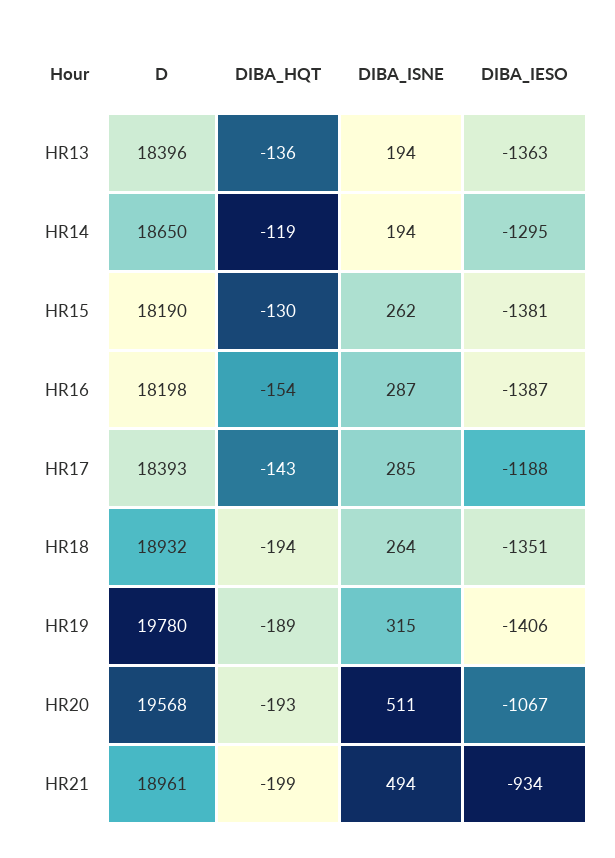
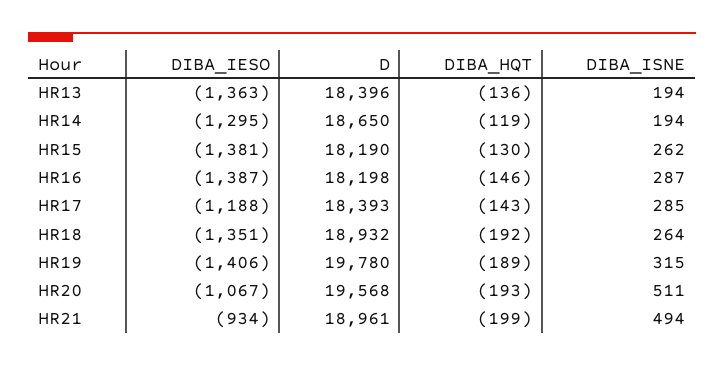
DIBA_HQT, HR16: -154 -> -146
DIBA_HQT, HR18: -194 -> -192

